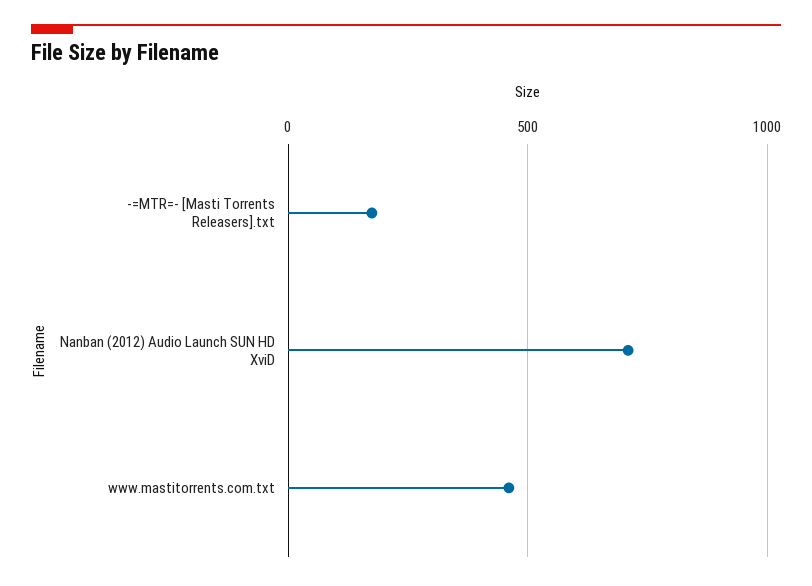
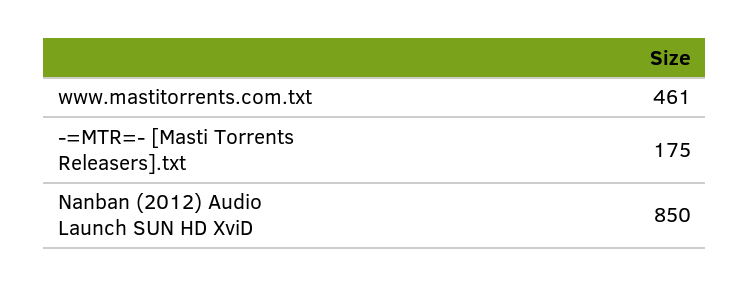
Nanban (2012) Audio Launch SUN HD XviD: 700 -> 850

